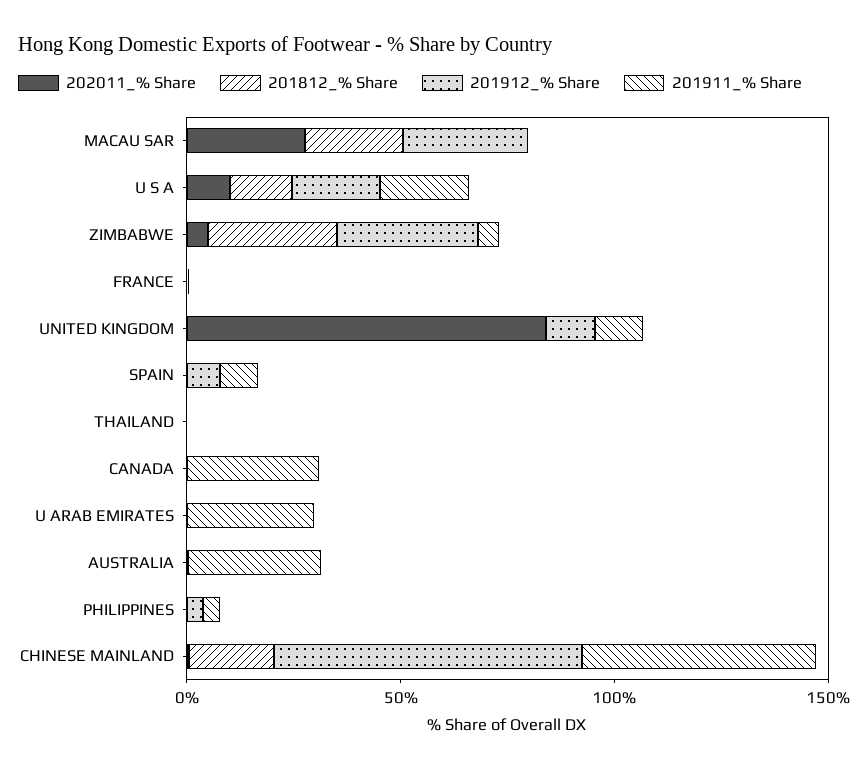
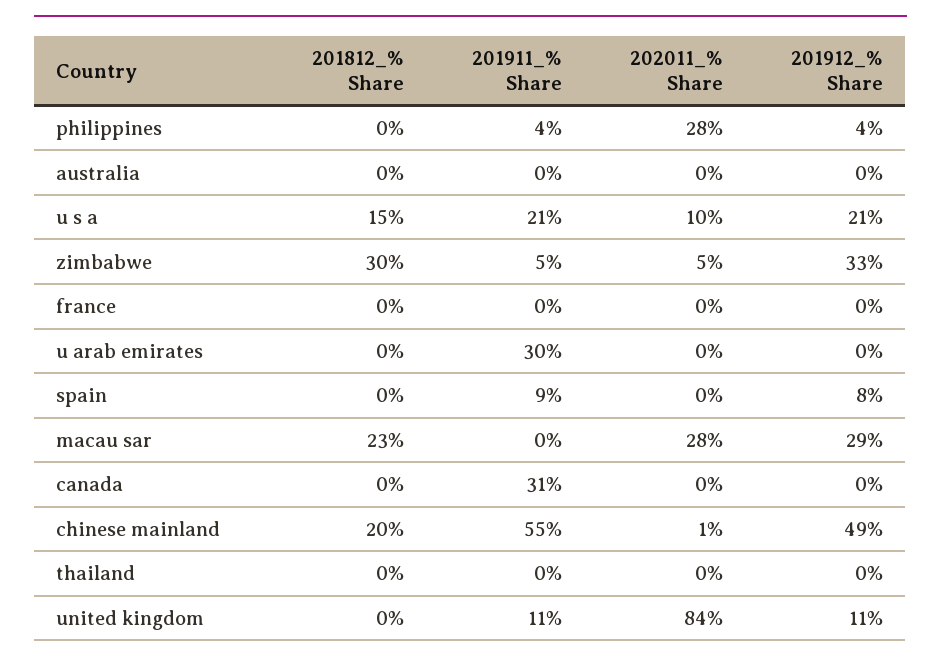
201911_% Share, AUSTRALIA: 30 -> 0
202011_% Share, PHILIPPINES: 0 -> 28
201912_% Share, CHINESE MAINLAND: 70 -> 49

